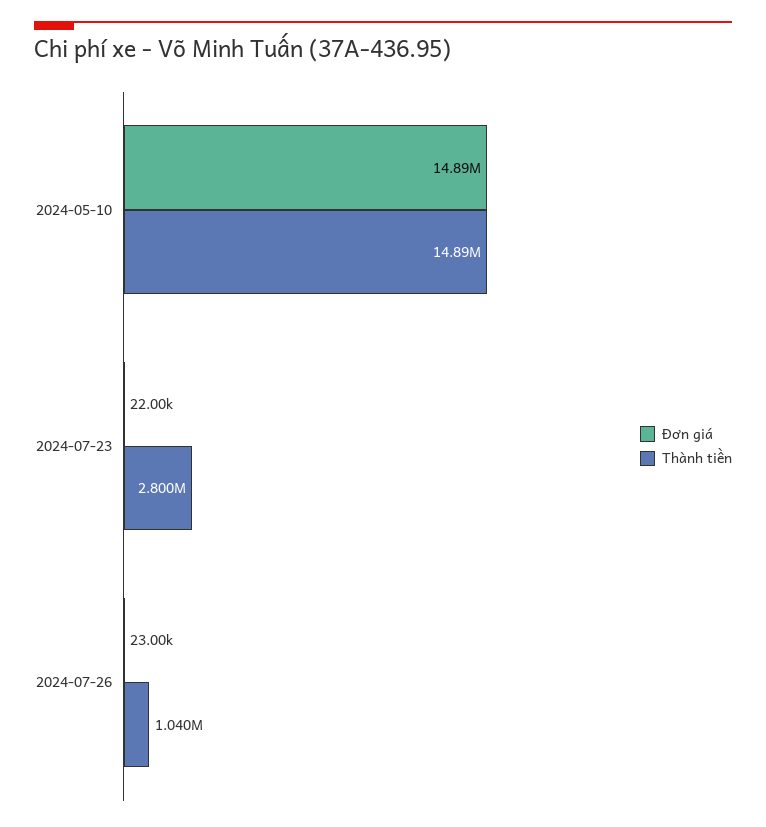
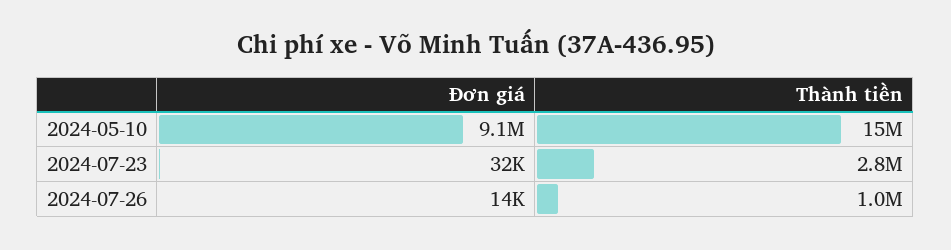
Đơn giá, 2024-05-10: 14890000 -> 9100000
Đơn giá, 2024-07-23: 22000 -> 32000
Đơn giá, 2024-07-26: 23000 -> 14000

